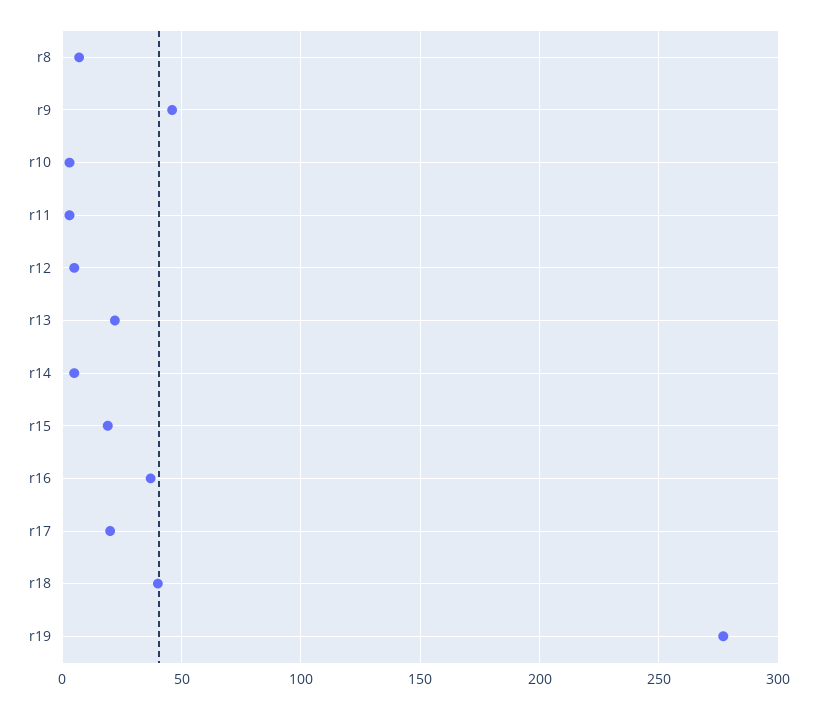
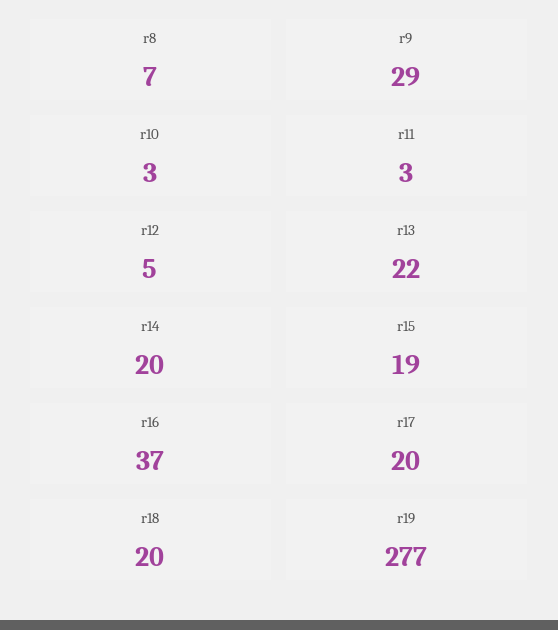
r9: 45 -> 29
r14: 5 -> 20
r18: 40 -> 20

